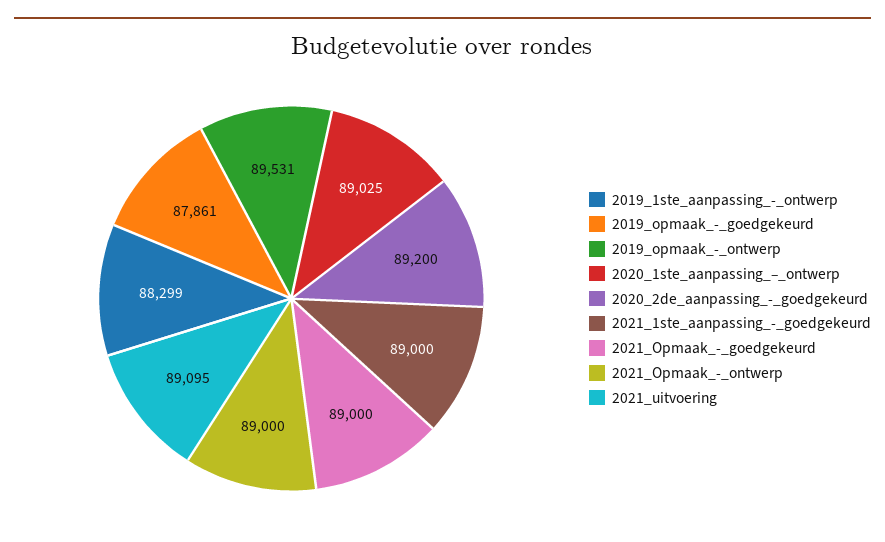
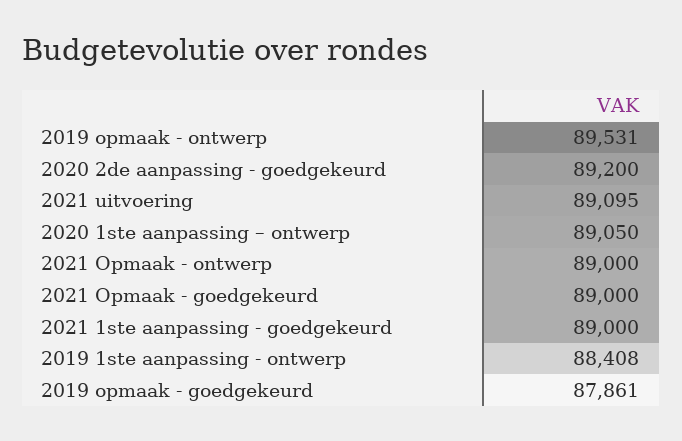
2019_1ste_aanpassing_-_ontwerp: 88299 -> 88408
2020_1ste_aanpassing_–_ontwerp: 89025 -> 89050

